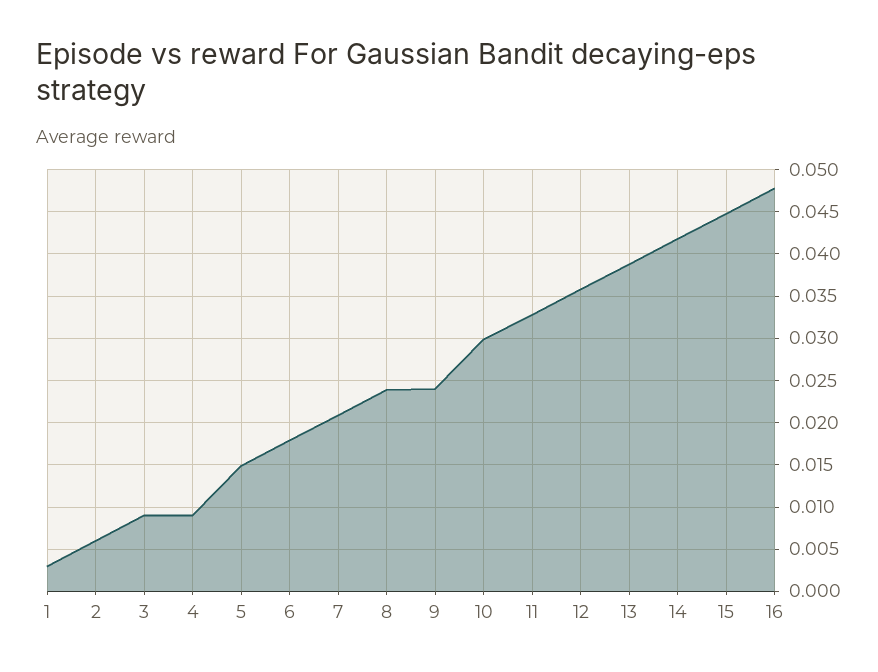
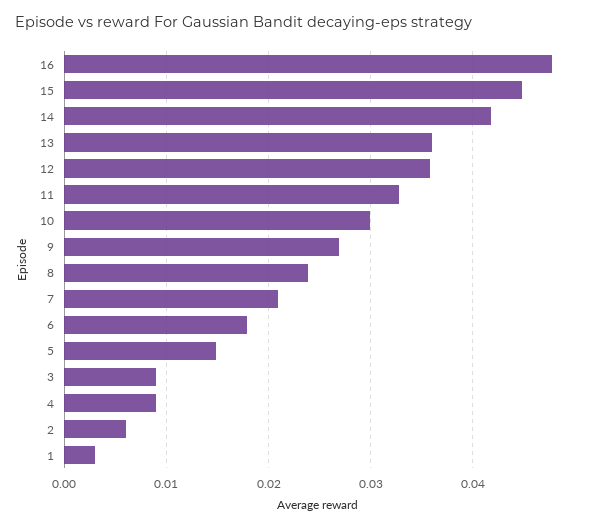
9: 0.024 -> 0.027
13: 0.039 -> 0.036

